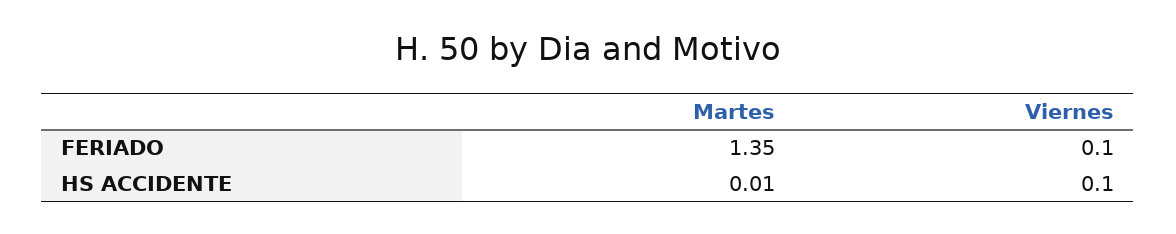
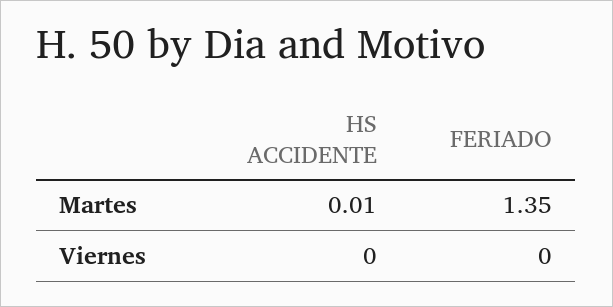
Viernes, FERIADO: 0.1 -> 0
Viernes, HS ACCIDENTE: 0.1 -> 0

